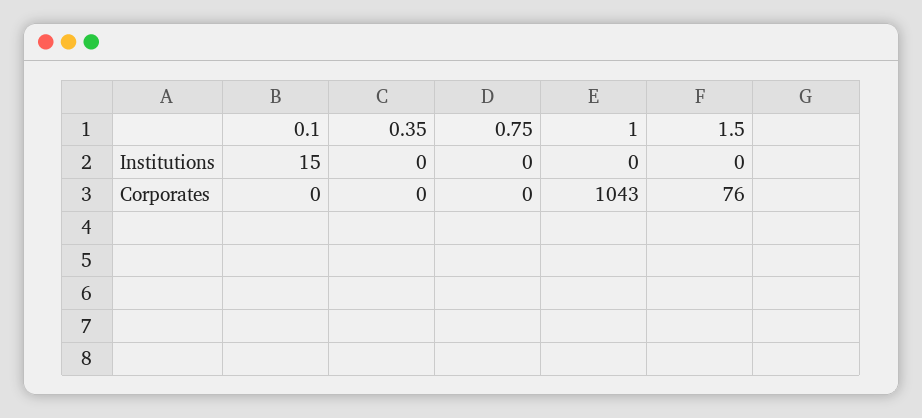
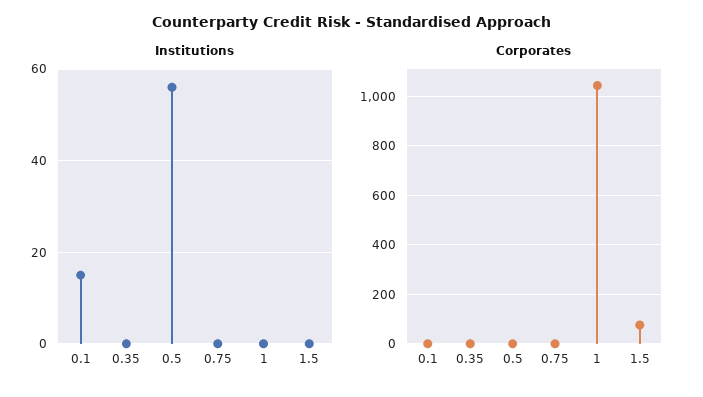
Institutions, 0.5: none -> 55
Corporates, 0.5: none -> 0

